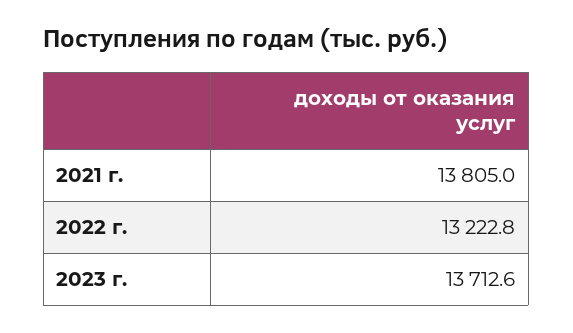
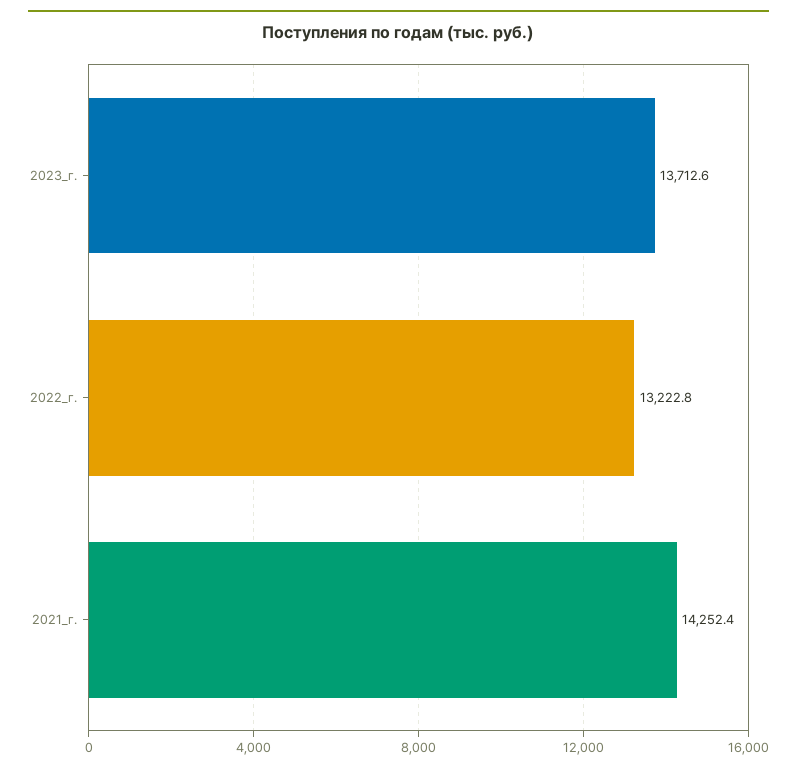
2021 г.: 13805 -> 14252.4

